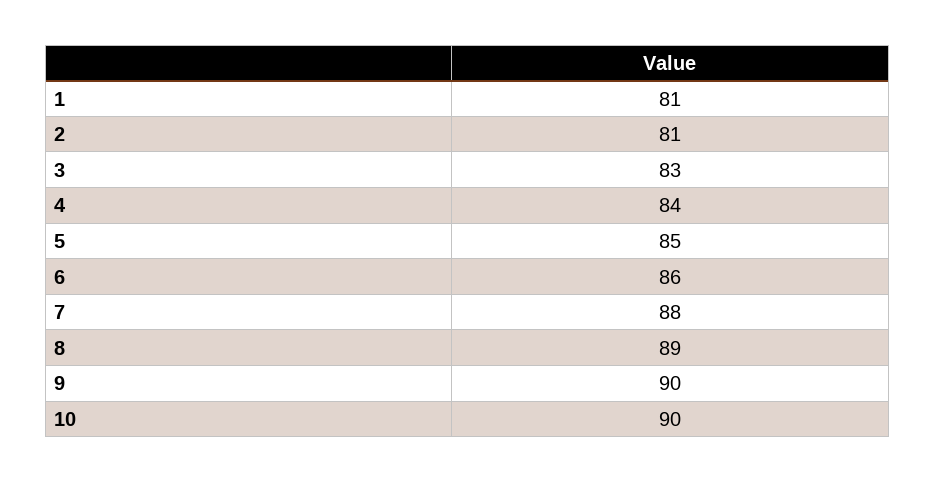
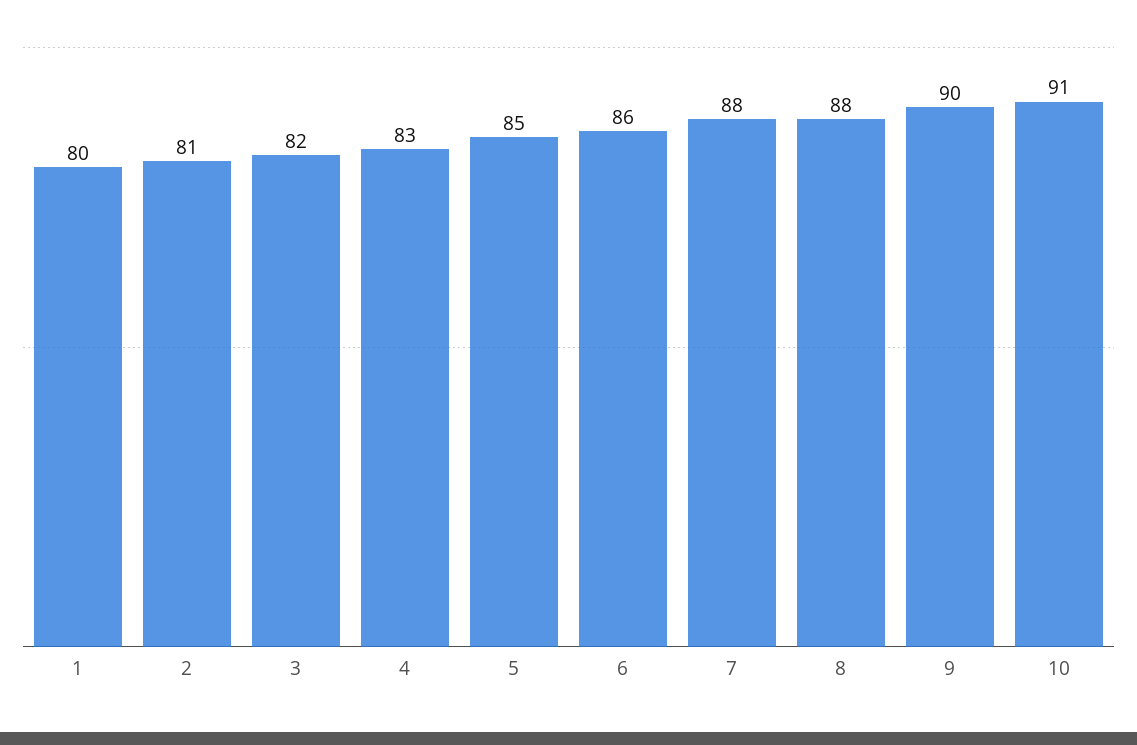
1: 81 -> 80
3: 83 -> 82
4: 84 -> 83
8: 89 -> 88
10: 90 -> 91

